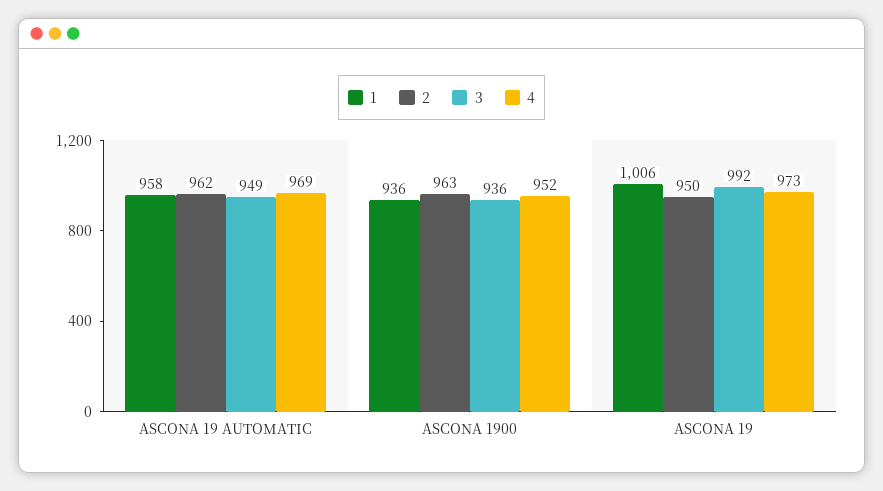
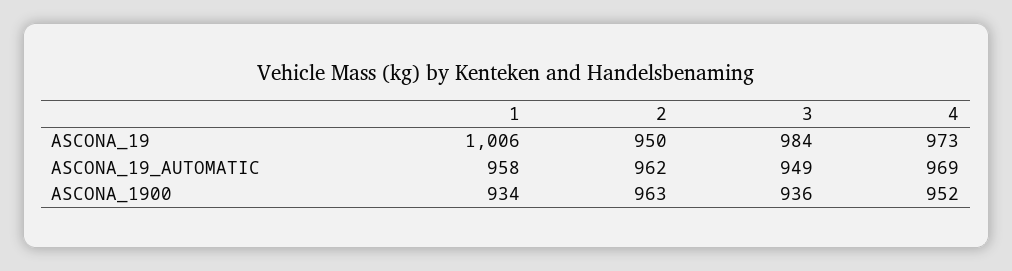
1, ASCONA 1900: 936 -> 934
3, ASCONA 19: 992 -> 984

